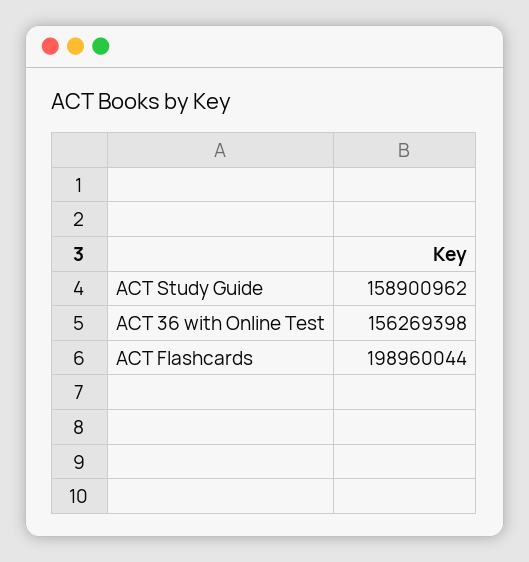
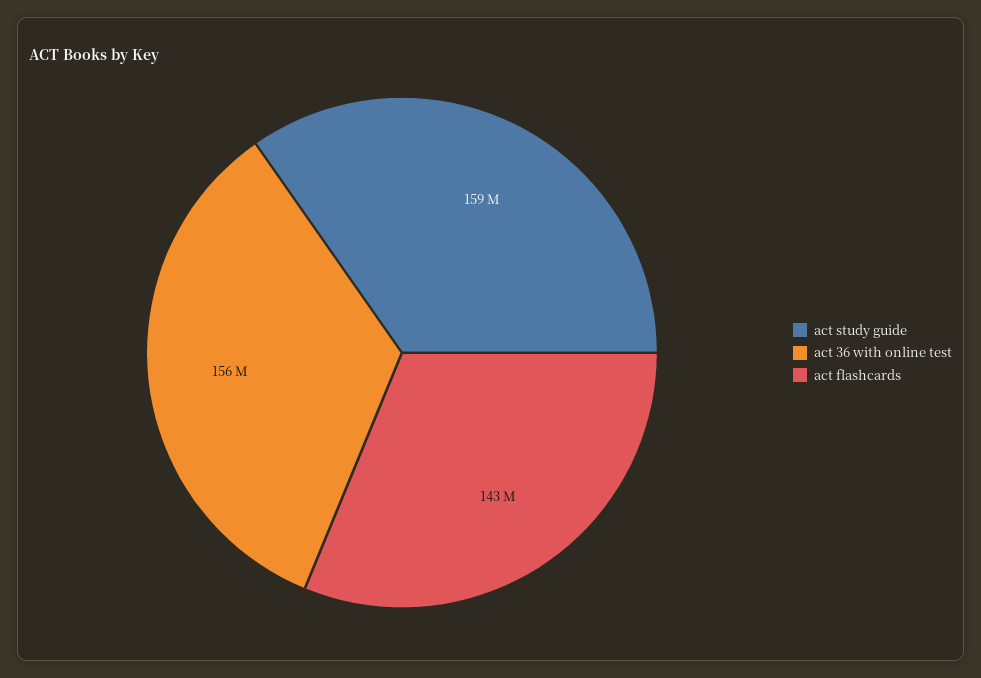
ACT Flashcards: 198960044 -> 143000000

